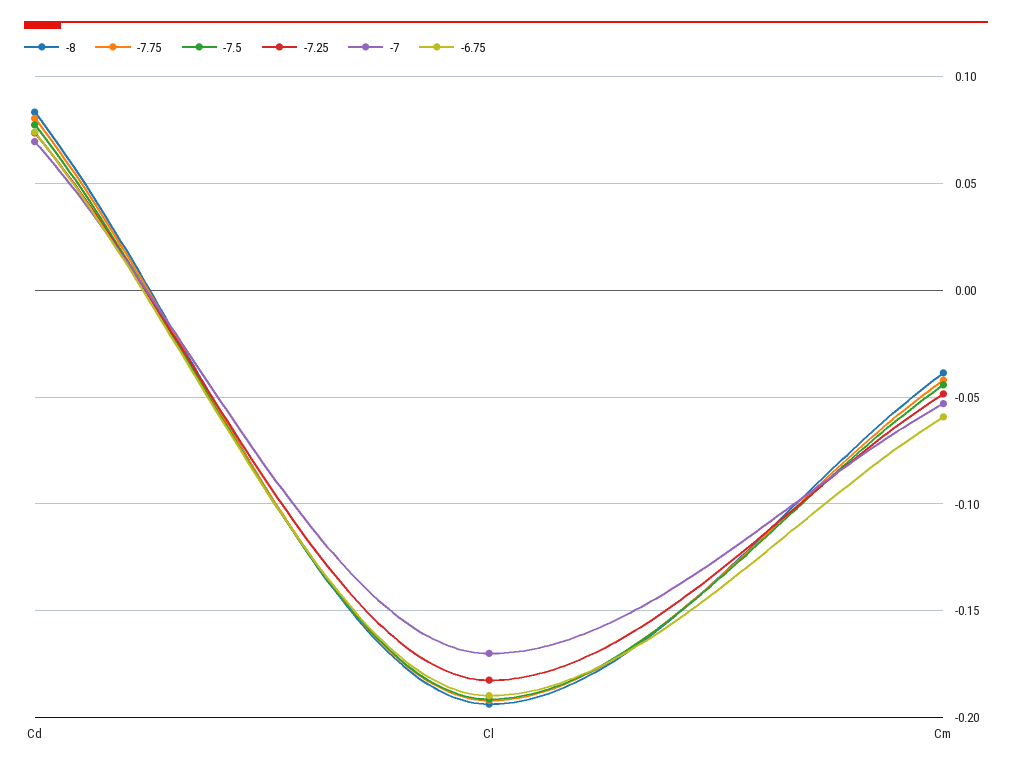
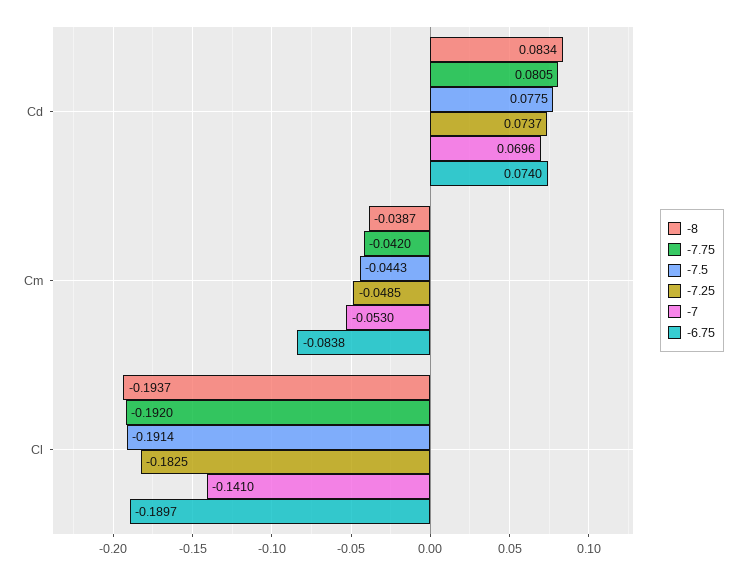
-7, Cl: -0.17 -> -0.141
-6.75, Cm: -0.06 -> -0.0838

